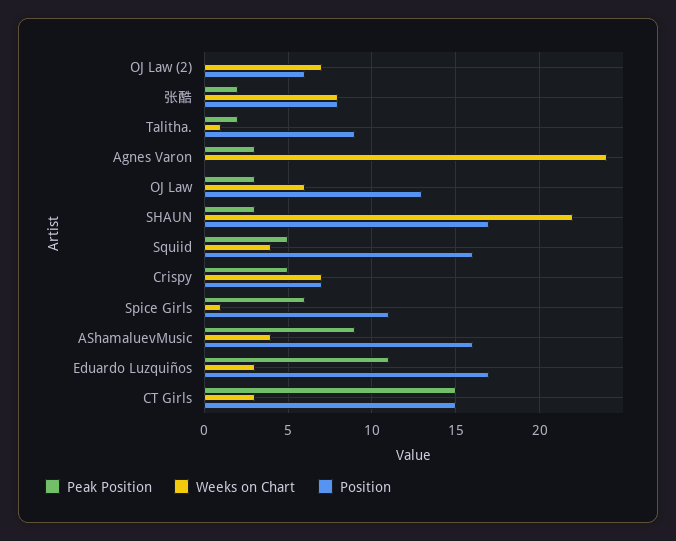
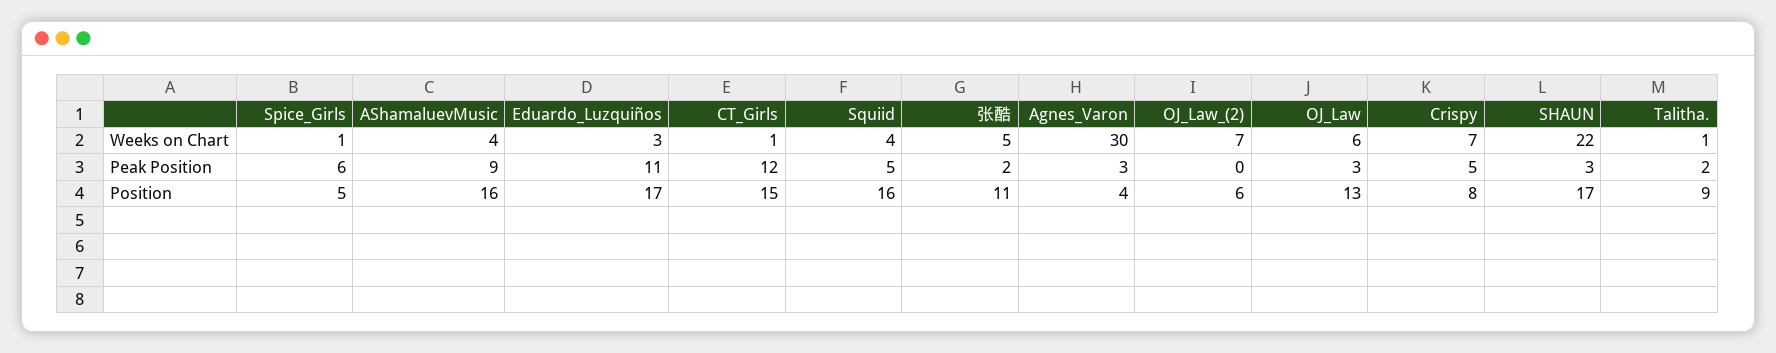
Weeks on Chart, 张酷: 8 -> 5
Position, 张酷: 8 -> 11
Weeks on Chart, Agnes Varon: 24 -> 30
Position, Agnes Varon: 0 -> 4
Position, Crispy: 7 -> 8
Position, Spice Girls: 11 -> 5
Peak Position, CT Girls: 15 -> 12
Weeks on Chart, CT Girls: 3 -> 1

